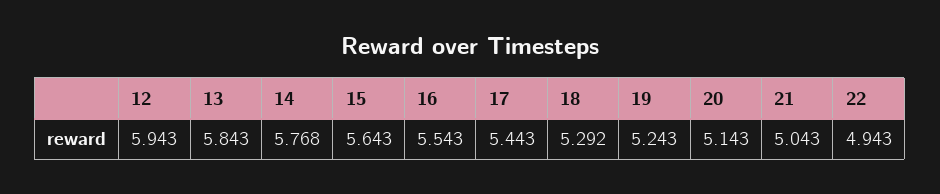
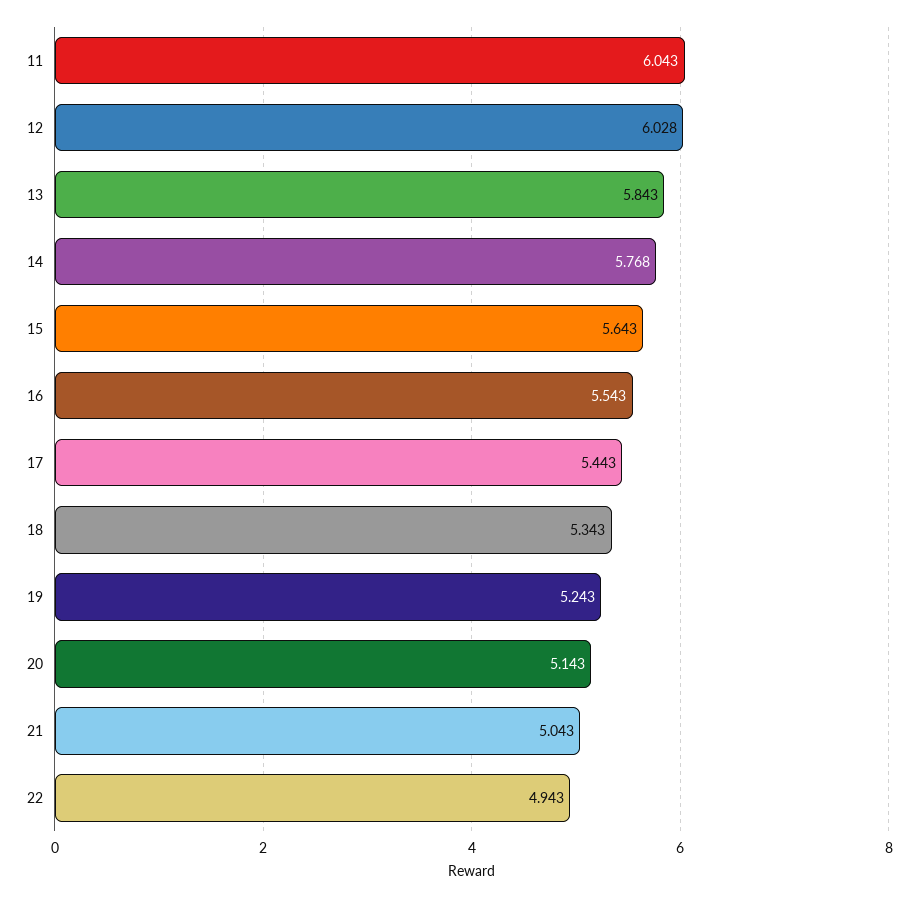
12: 5.943 -> 6.028
18: 5.292 -> 5.343
11: none -> 6.043

